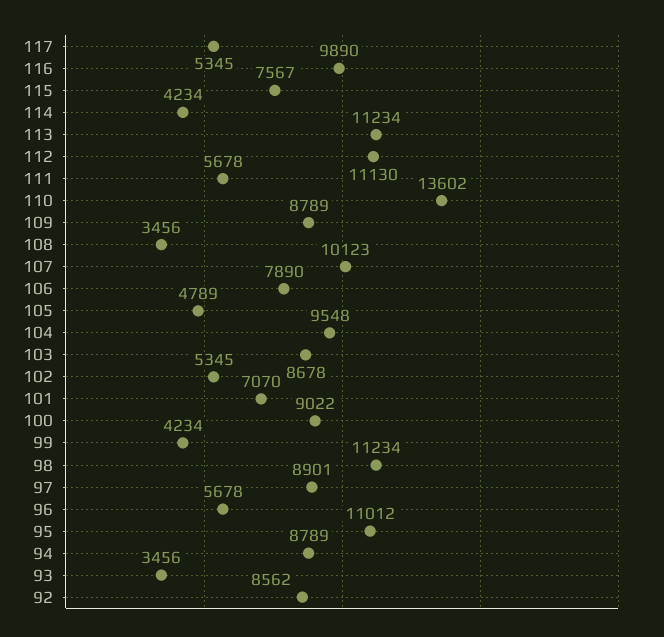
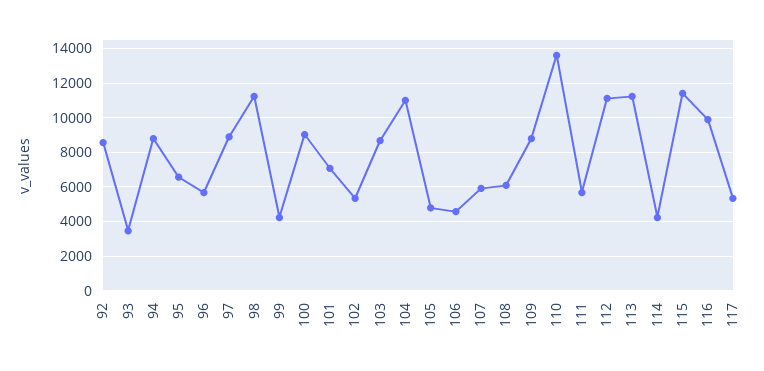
115: 7567 -> 11500
108: 3456 -> 6000
107: 10123 -> 6000
106: 7890 -> 4500
104: 9548 -> 11000
95: 11012 -> 6500

